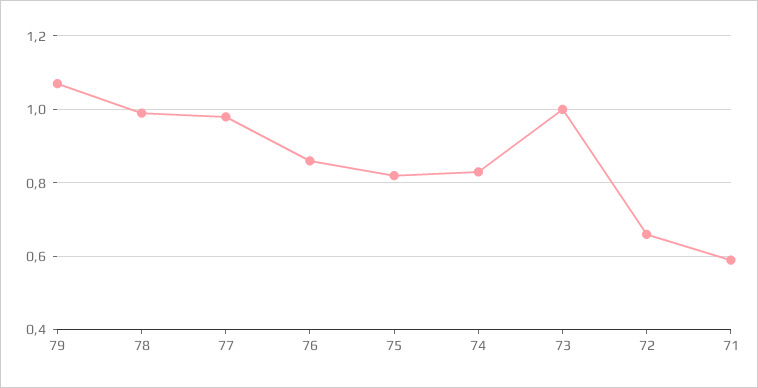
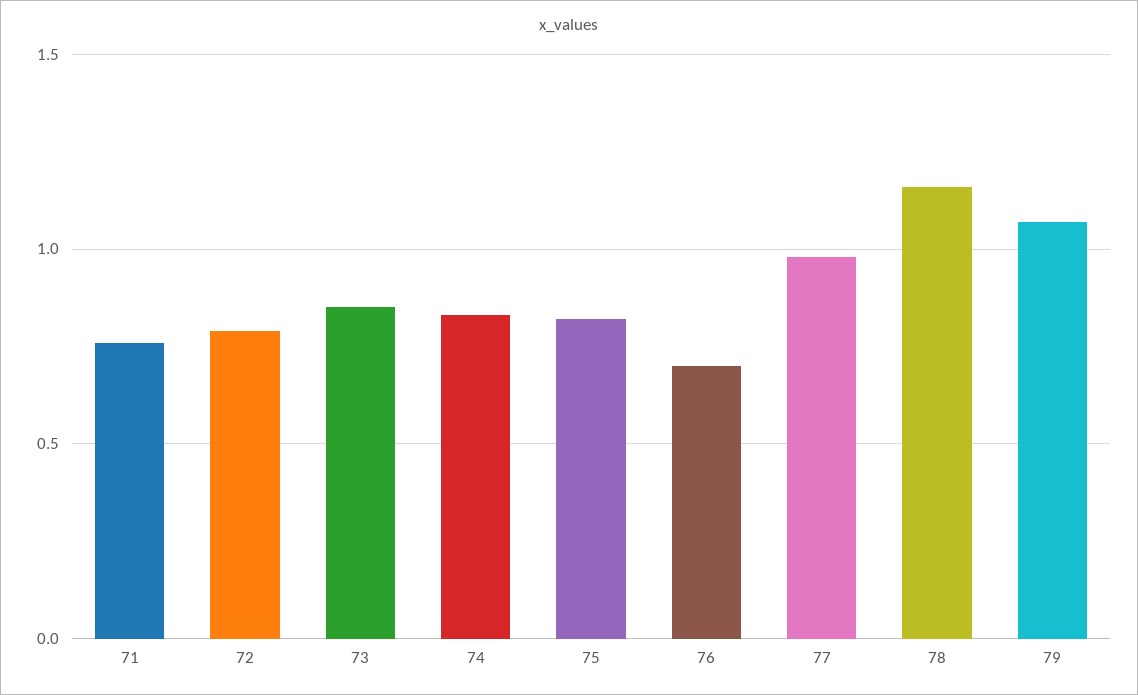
78: 1 -> 1.15
76: 0.85 -> 0.7
73: 1 -> 0.85
72: 0.65 -> 0.8
71: 0.6 -> 0.75

